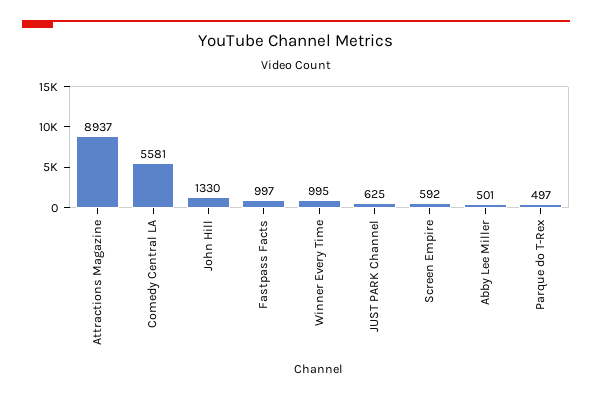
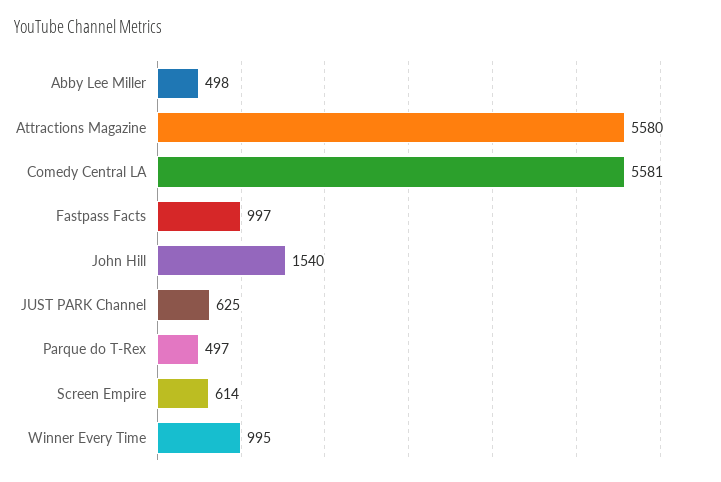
Attractions Magazine: 8937 -> 5580
John Hill: 1330 -> 1540
Screen Empire: 592 -> 614
Abby Lee Miller: 501 -> 498

